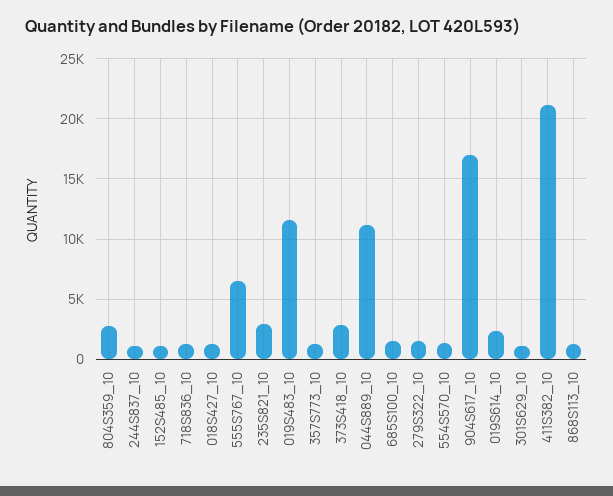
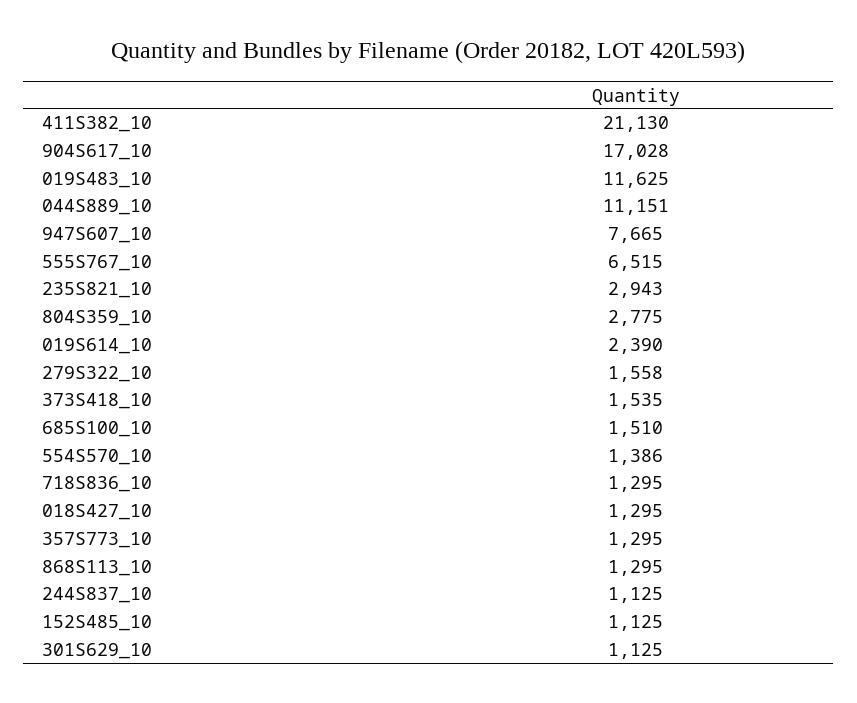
373S418_10: 3000 -> 1535
947S607_10: none -> 7665

